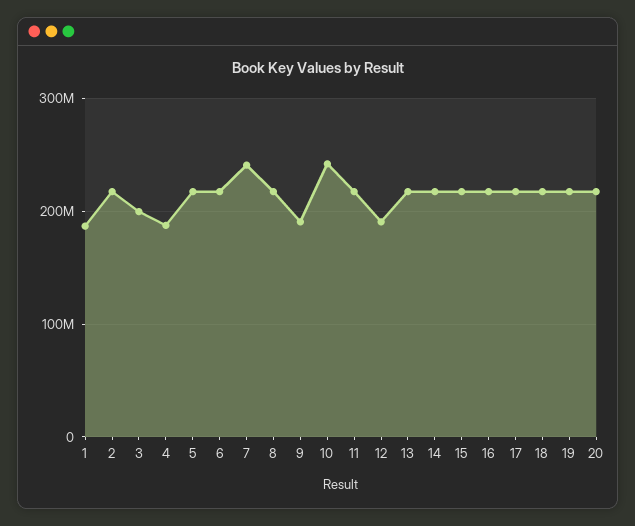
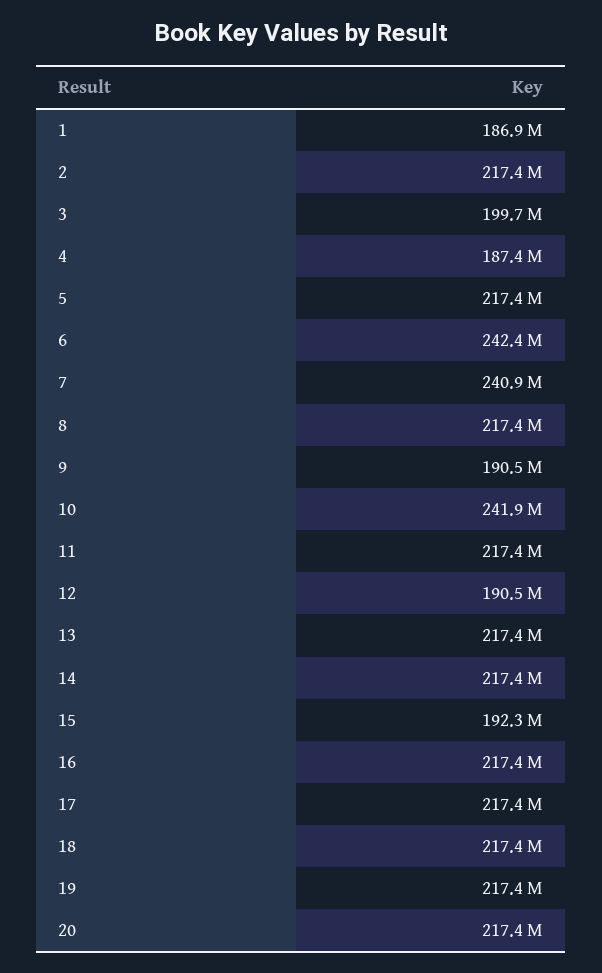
6: 220000000 -> 242400000
15: 220000000 -> 192300000

